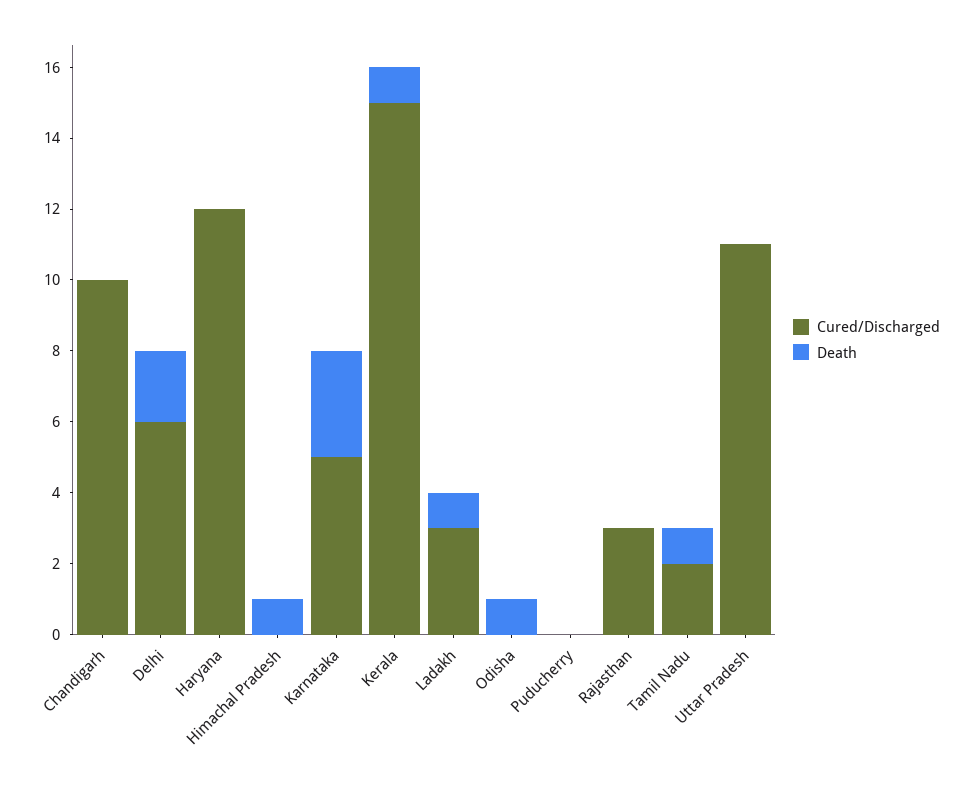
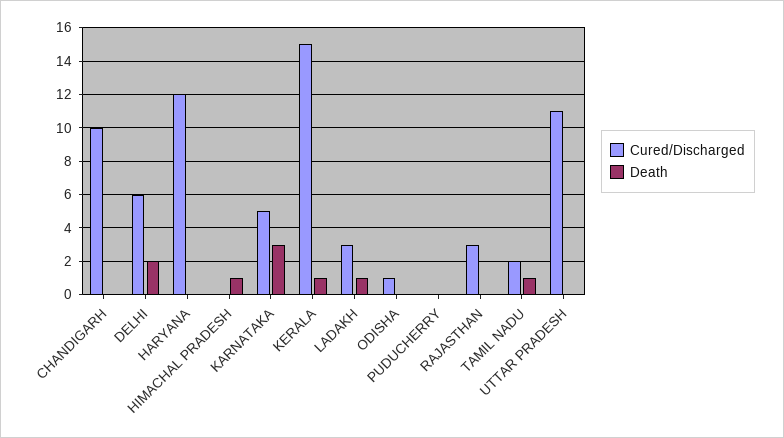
Cured/Discharged, Odisha: 0 -> 1
Death, Odisha: 1 -> 0

